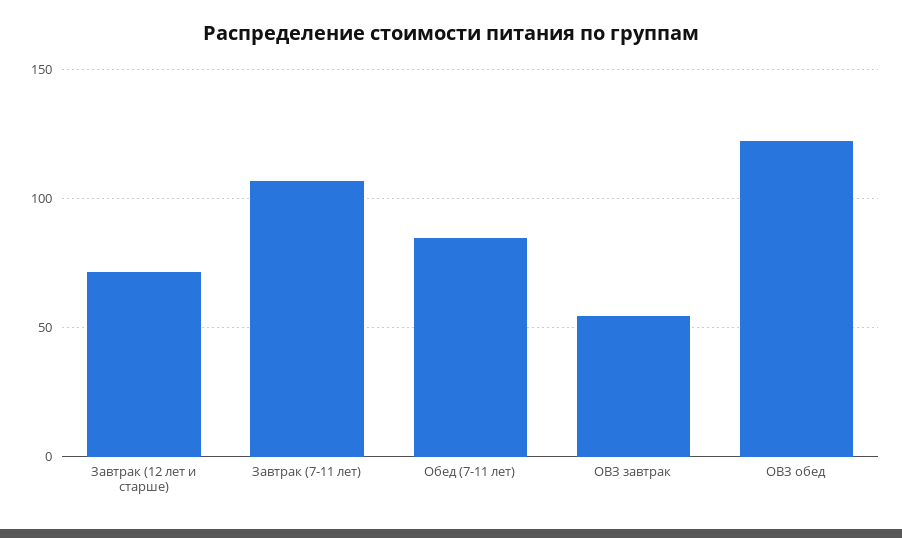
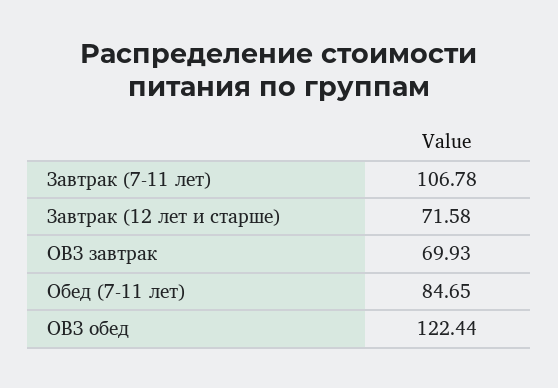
ОВЗ завтрак: 55 -> 69.93

